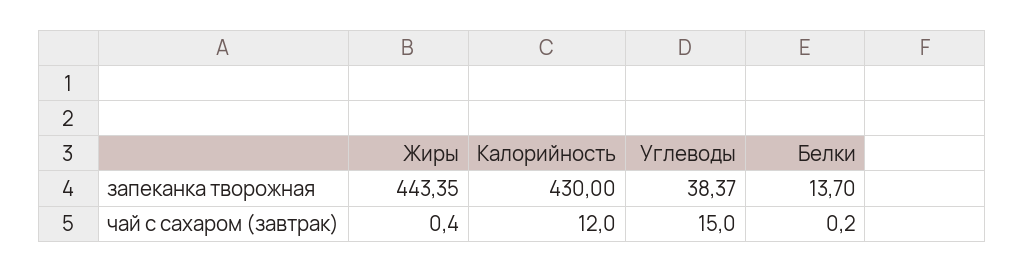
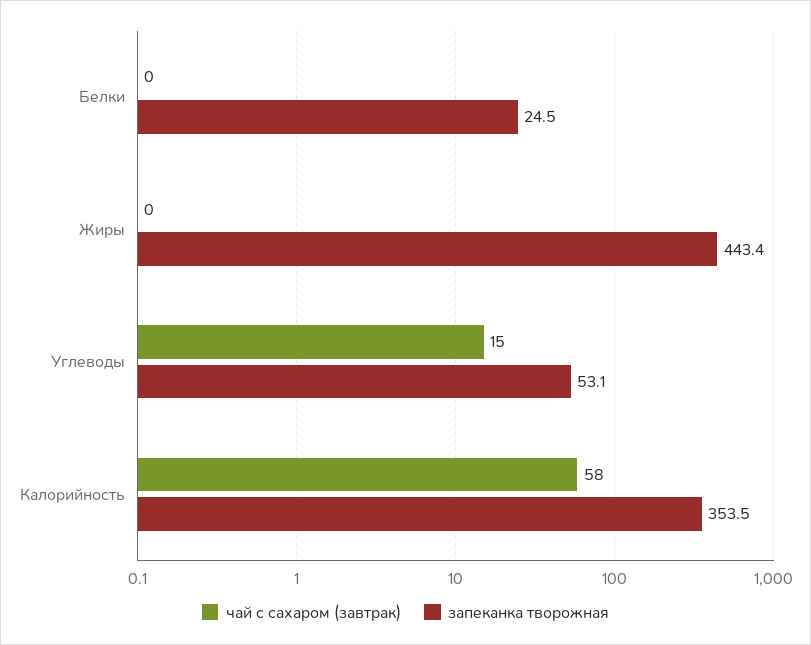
запеканка творожная, Калорийность: 430 -> 353.5
запеканка творожная, Углеводы: 38.37 -> 53.1
запеканка творожная, Белки: 13.7 -> 24.5
чай с сахаром (завтрак), Калорийность: 12 -> 58

